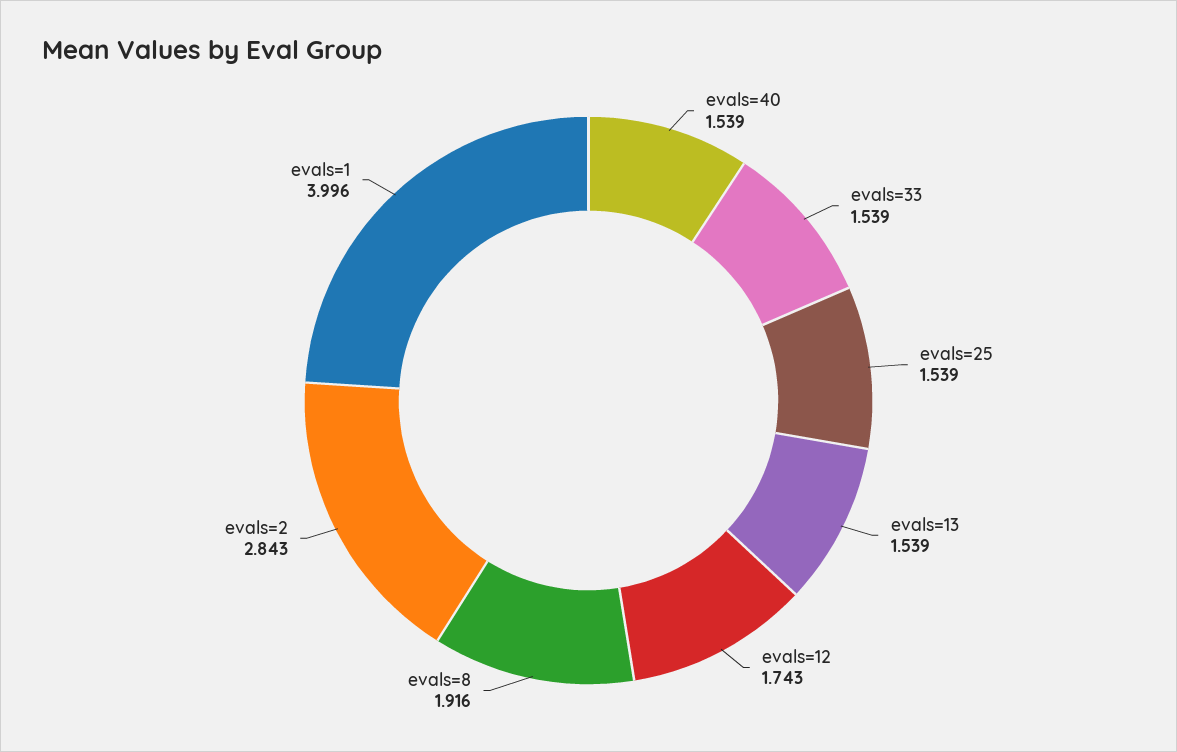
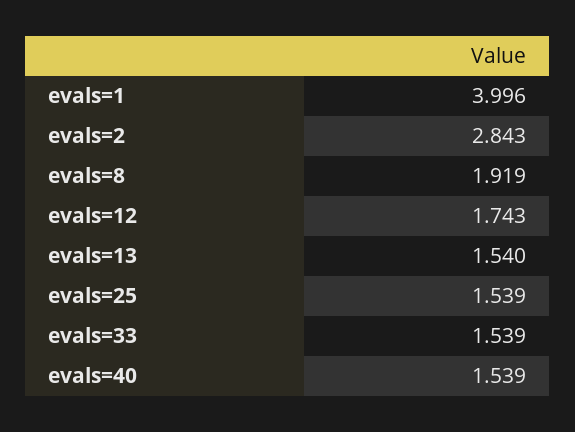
evals=13: 1.539 -> 1.54
evals=8: 1.916 -> 1.919

